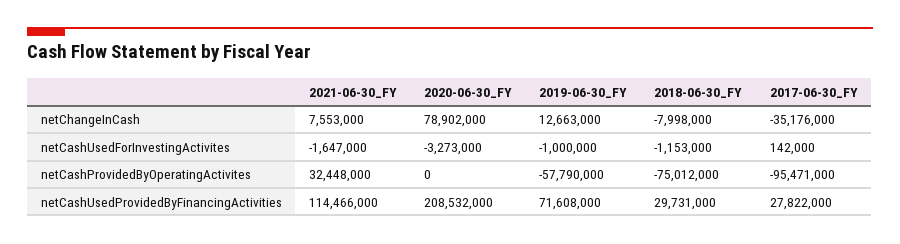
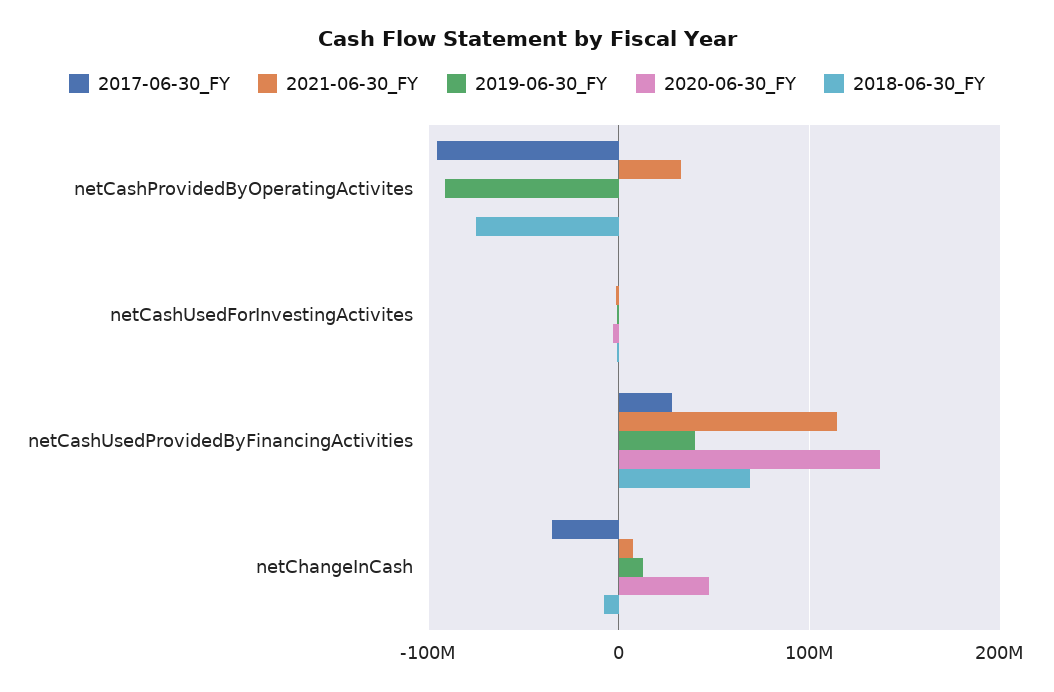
2020-06-30_FY, netChangeInCash: 78902000 -> 50000000
2019-06-30_FY, netCashProvidedByOperatingActivites: -57790000 -> -90000000
2020-06-30_FY, netCashUsedProvidedByFinancingActivities: 208532000 -> 140000000
2019-06-30_FY, netCashUsedProvidedByFinancingActivities: 71608000 -> 40000000
2018-06-30_FY, netCashUsedProvidedByFinancingActivities: 29731000 -> 70000000

